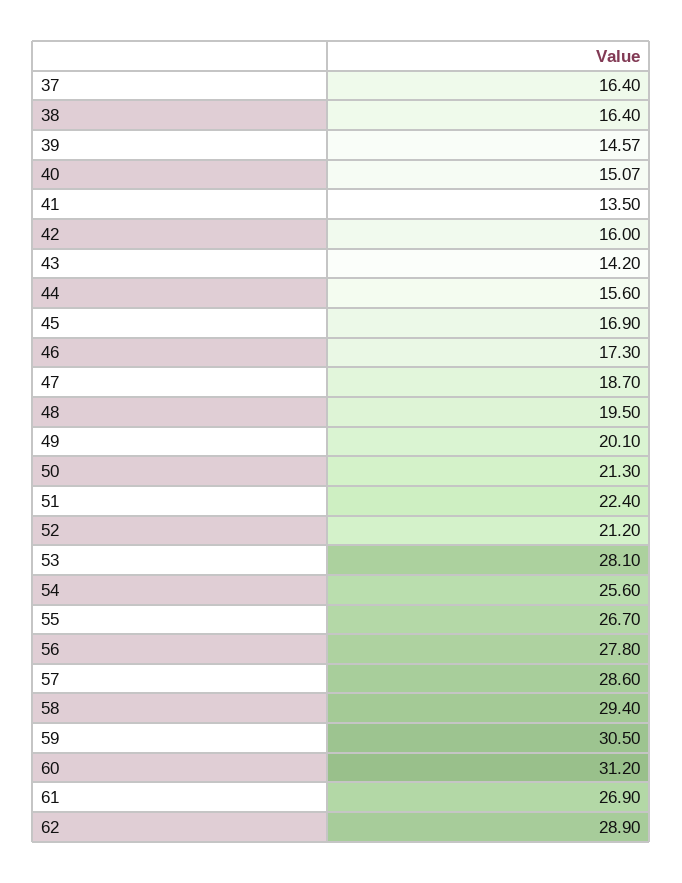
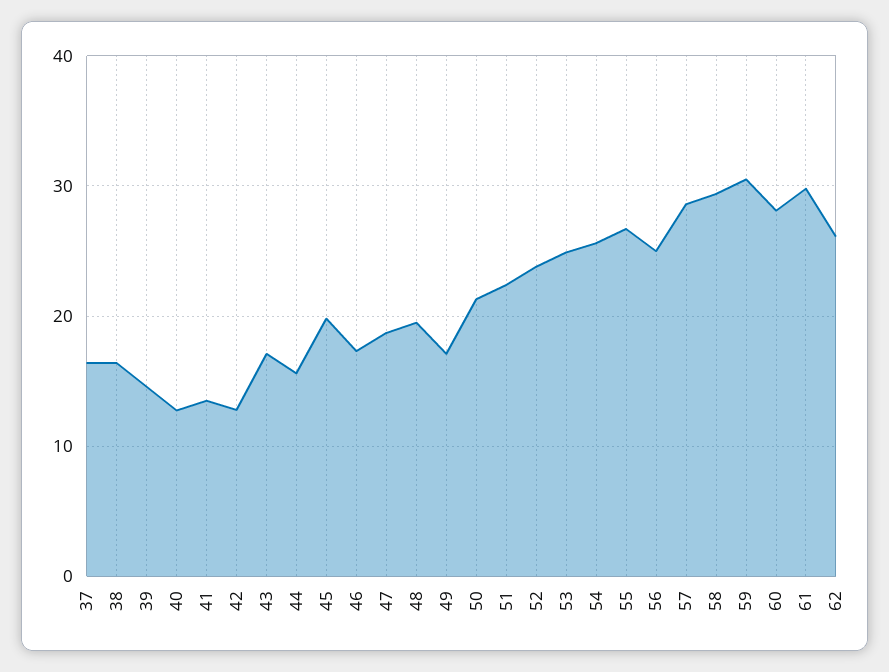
40: 15.07 -> 13
42: 16 -> 13
43: 14.2 -> 17
45: 16.9 -> 20
49: 20.1 -> 17
52: 21.2 -> 24
53: 28.1 -> 25
56: 27.8 -> 25
60: 31.2 -> 28
61: 26.9 -> 30
62: 28.9 -> 26

